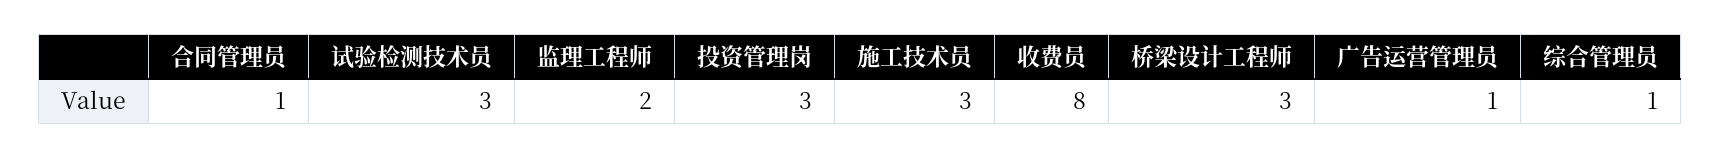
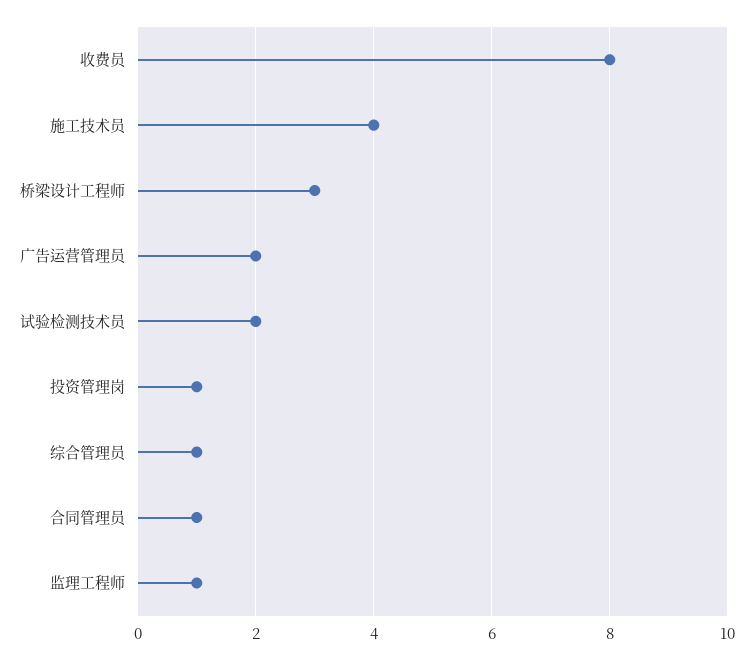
试验检测技术员: 3 -> 2
监理工程师: 2 -> 1
投资管理岗: 3 -> 1
施工技术员: 3 -> 4
广告运营管理员: 1 -> 2

